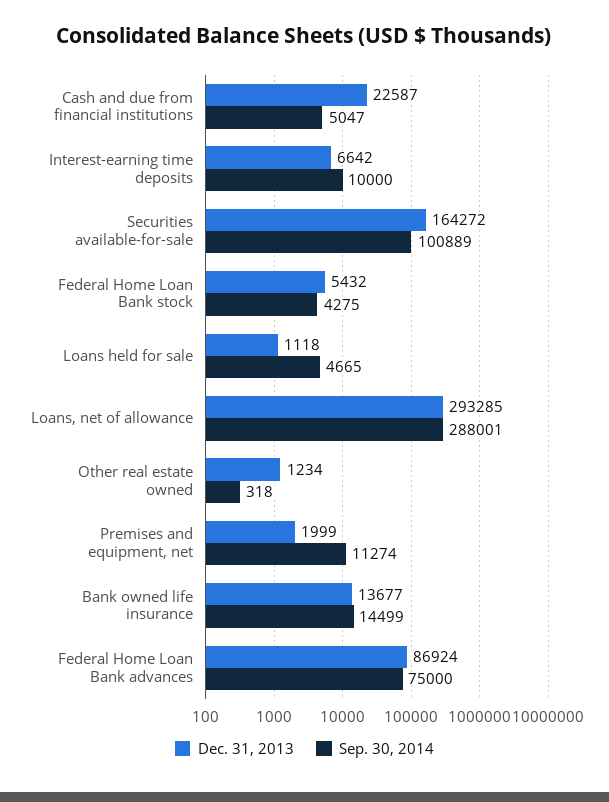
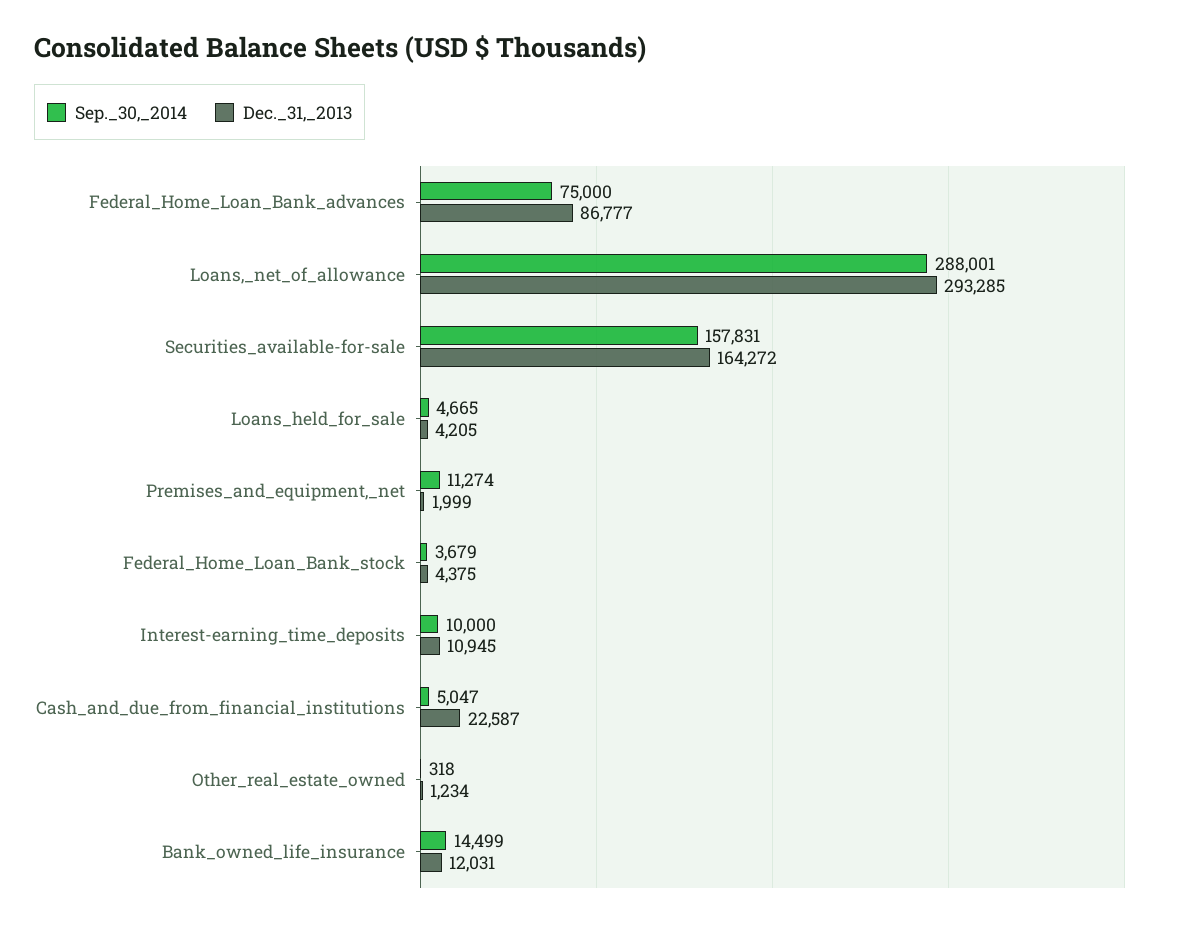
Dec. 31, 2013, Interest-earning time deposits: 6642 -> 10945
Sep. 30, 2014, Securities available-for-sale: 100889 -> 157831
Dec. 31, 2013, Federal Home Loan Bank stock: 5432 -> 4375
Sep. 30, 2014, Federal Home Loan Bank stock: 4275 -> 3679
Dec. 31, 2013, Loans held for sale: 1118 -> 4205
Dec. 31, 2013, Bank owned life insurance: 13677 -> 12031
Dec. 31, 2013, Federal Home Loan Bank advances: 86924 -> 86777

